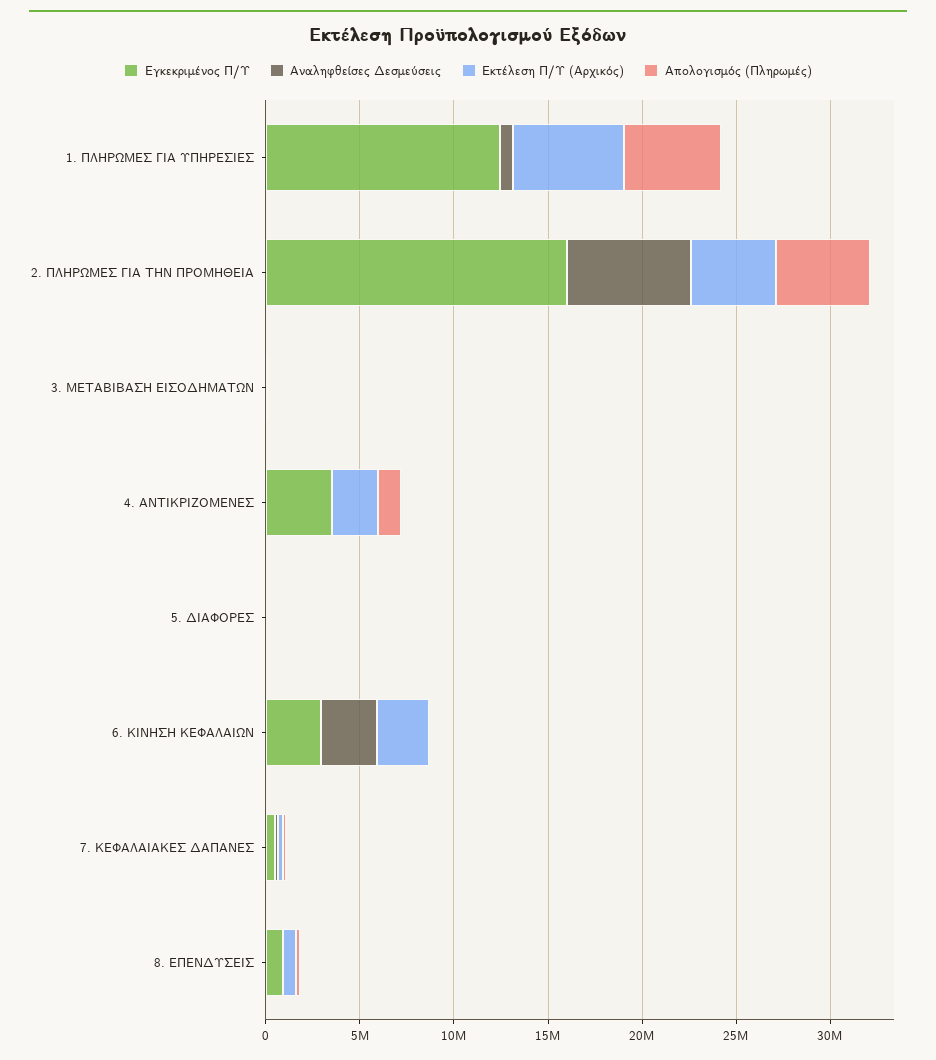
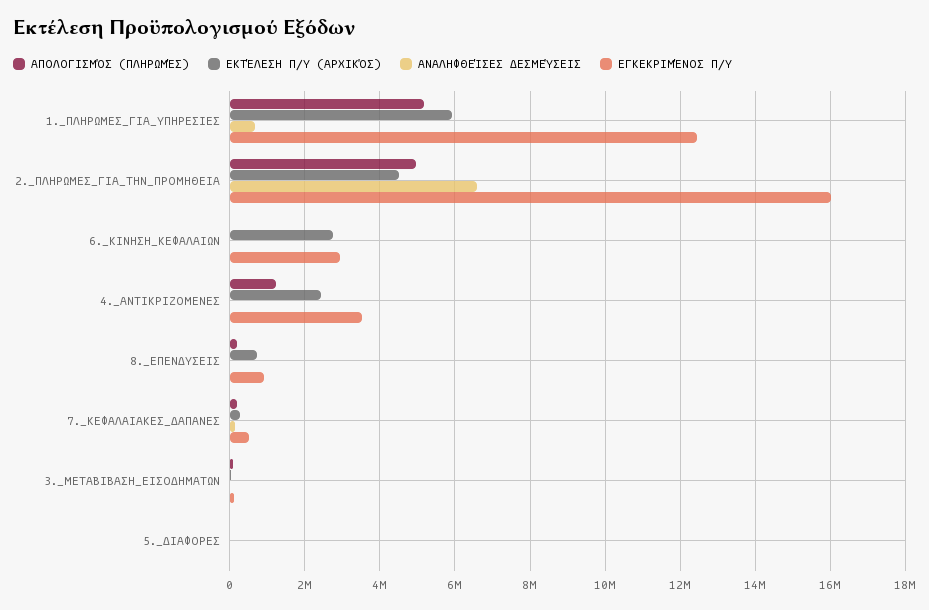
Αναληφθείσες Δεσμεύσεις, 6. ΚΙΝΗΣΗ ΚΕΦΑΛΑΙΩΝ: 3000000 -> 0

